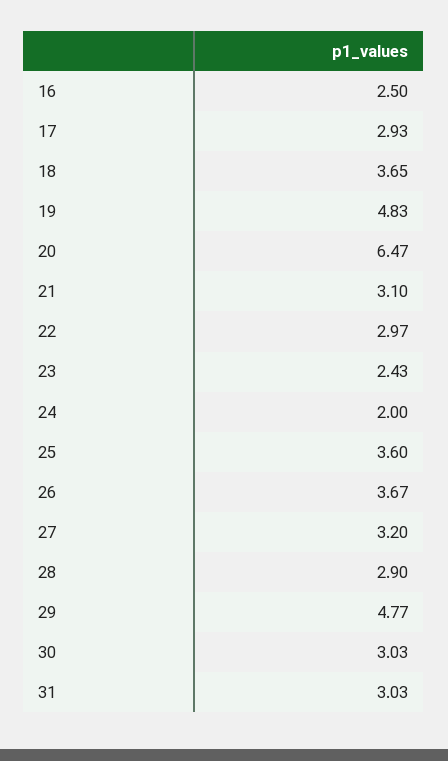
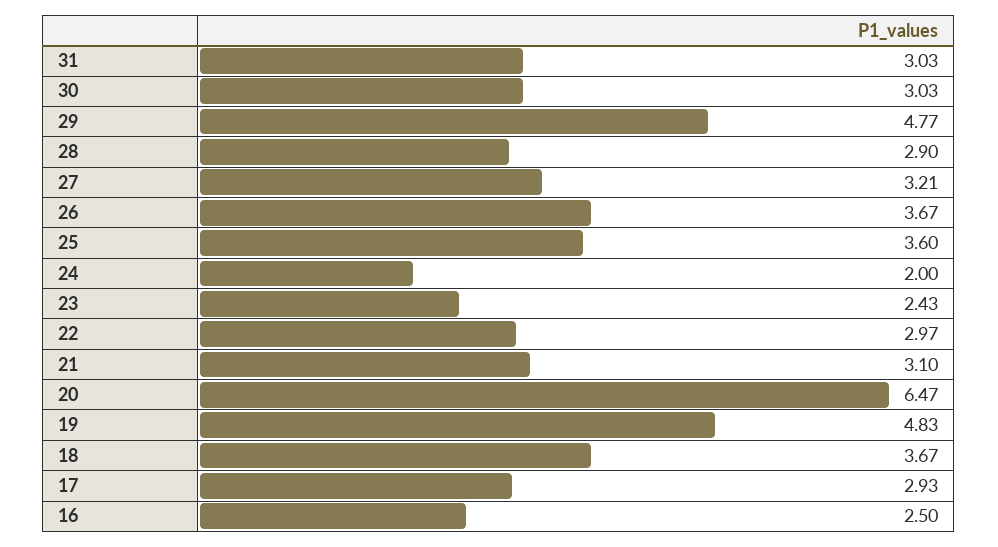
18: 3.65 -> 3.67
27: 3.2 -> 3.21

